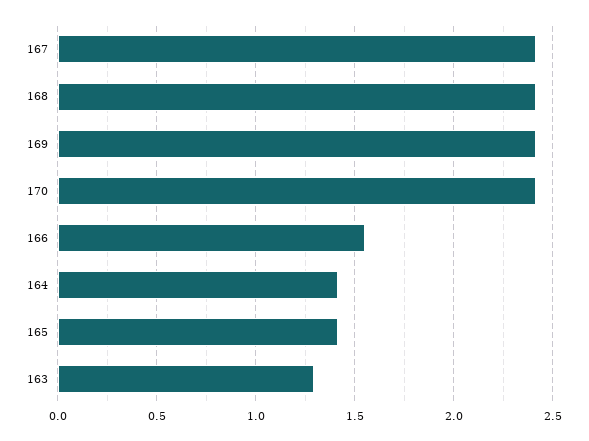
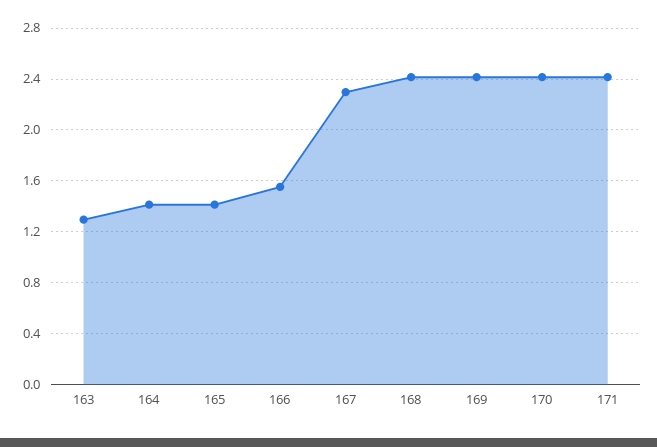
167: 2.4 -> 2.3
171: none -> 2.4

